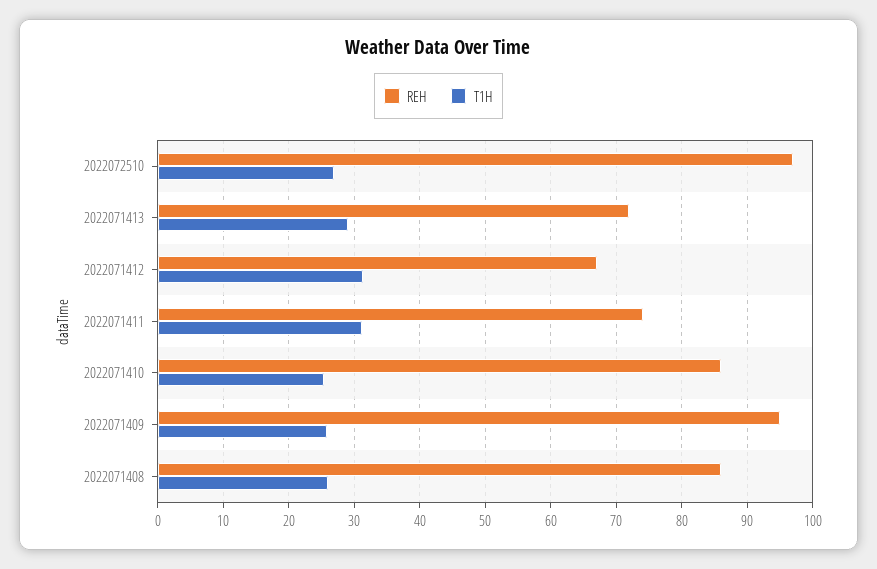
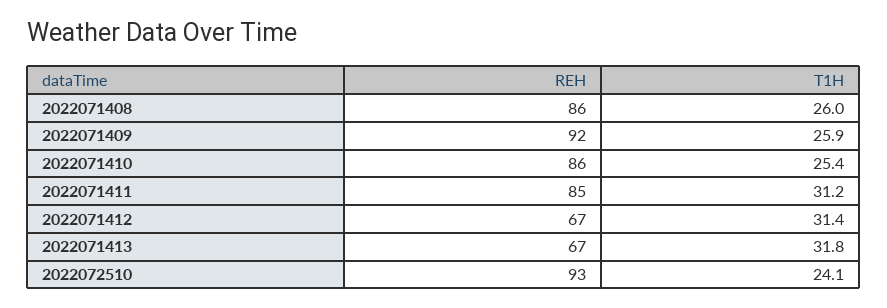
REH, 2022072510: 97 -> 93
T1H, 2022072510: 27 -> 24.1
REH, 2022071413: 72 -> 67
T1H, 2022071413: 29 -> 31.8
REH, 2022071411: 74 -> 85
REH, 2022071409: 95 -> 92

